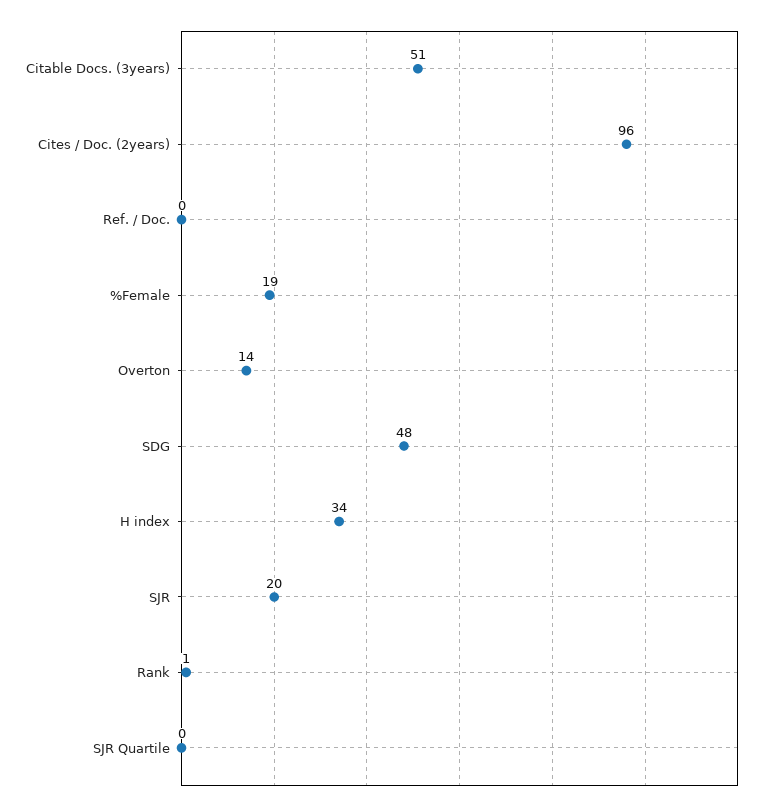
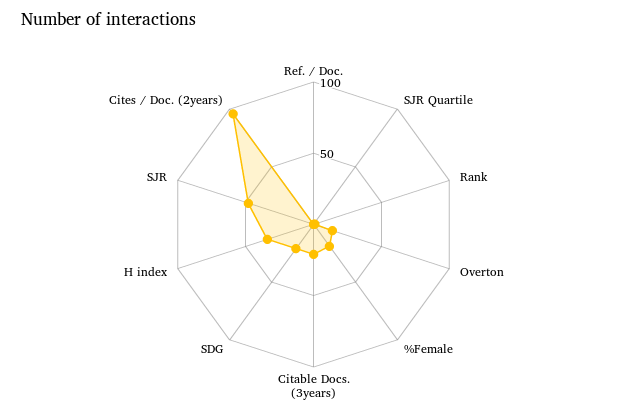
Citable Docs. (3years): 51 -> 20
SDG: 48 -> 20
SJR: 20 -> 50

